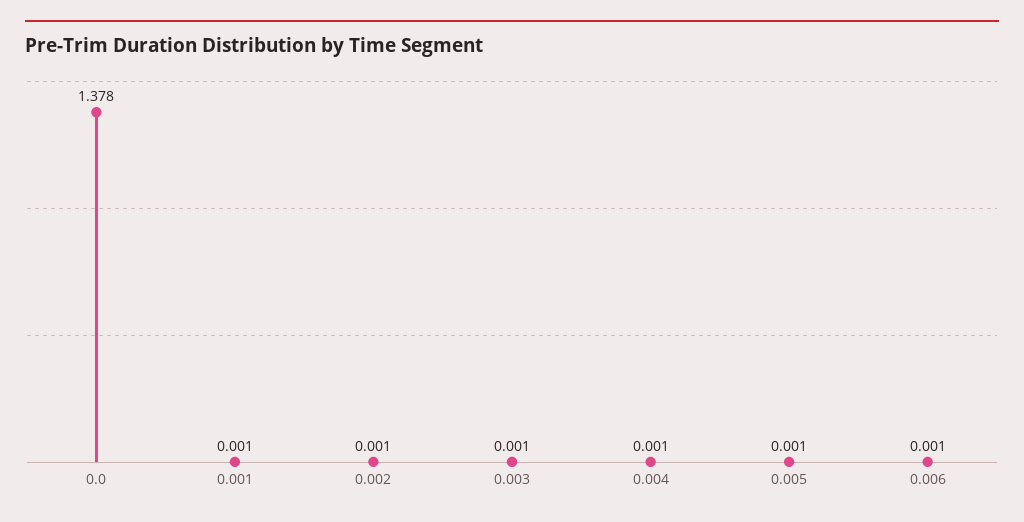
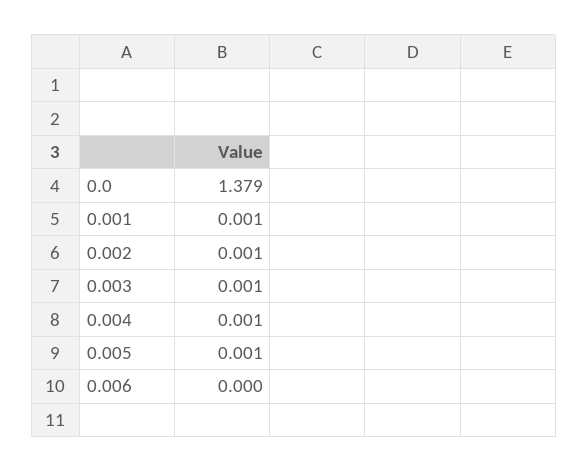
0.0: 1.378 -> 1.379
0.006: 0.001 -> 0

